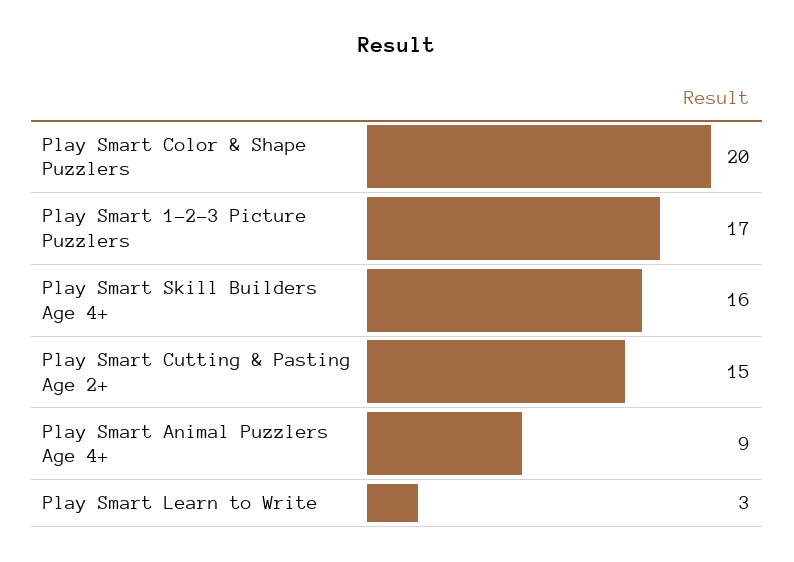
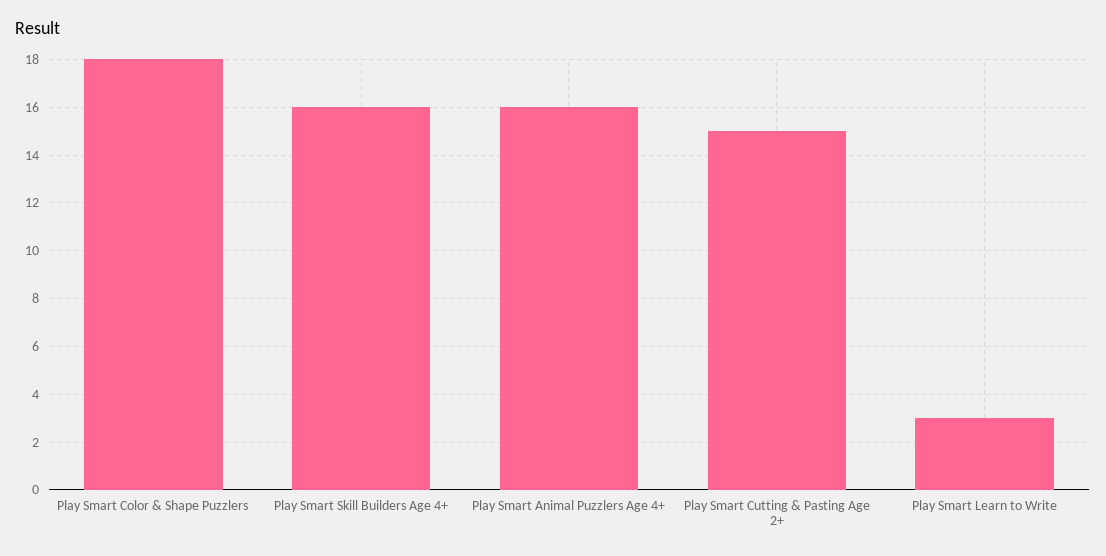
Play Smart Color & Shape Puzzlers: 20 -> 18
Play Smart 1-2-3 Picture Puzzlers: 17 -> none
Play Smart Animal Puzzlers Age 4+: 9 -> 16

